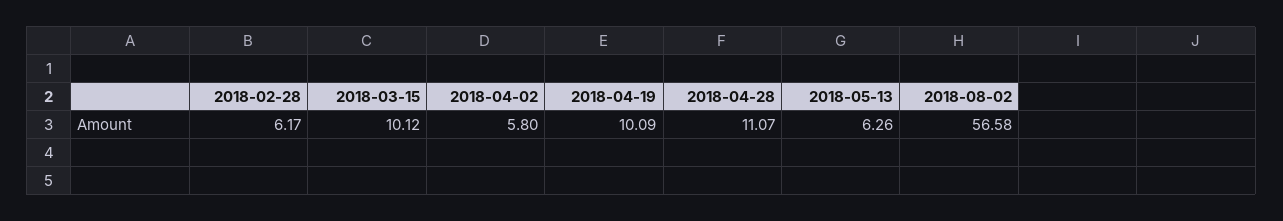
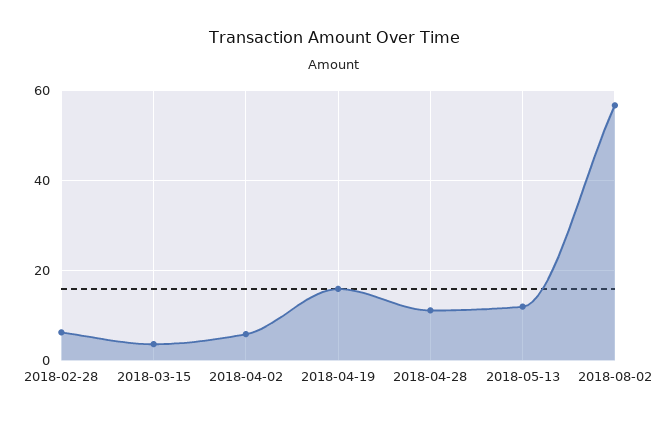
2018-03-15: 10.12 -> 4
2018-04-19: 10.09 -> 16
2018-05-13: 6.26 -> 12

